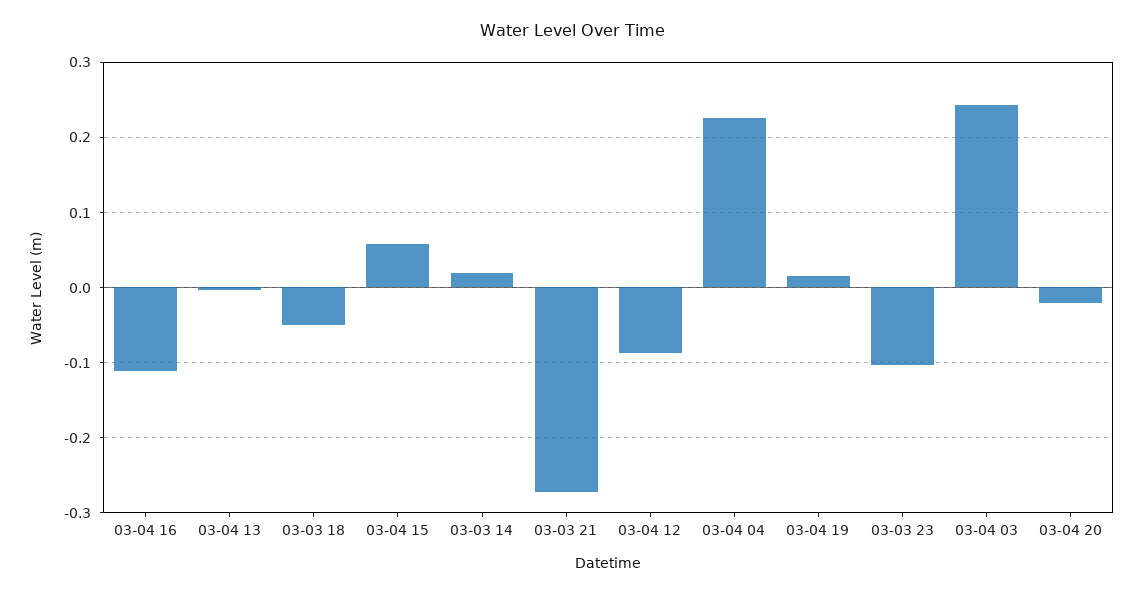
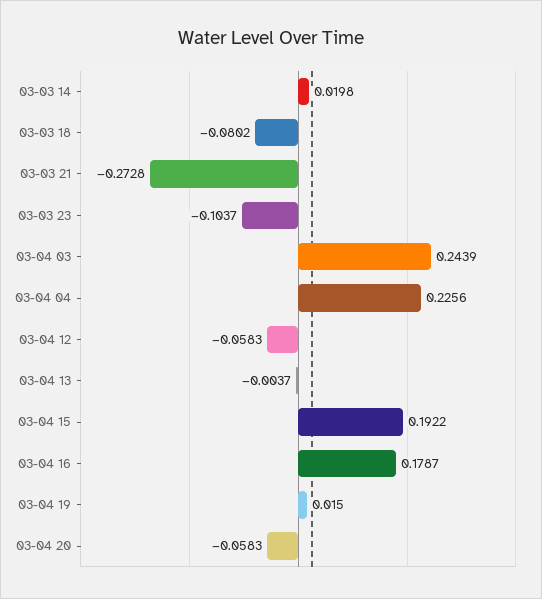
03-04 16: -0.11 -> 0.1787
03-03 18: -0.05 -> -0.0802
03-04 15: 0.06 -> 0.1922
03-04 12: -0.09 -> -0.0583
03-04 20: -0.02 -> -0.0583

